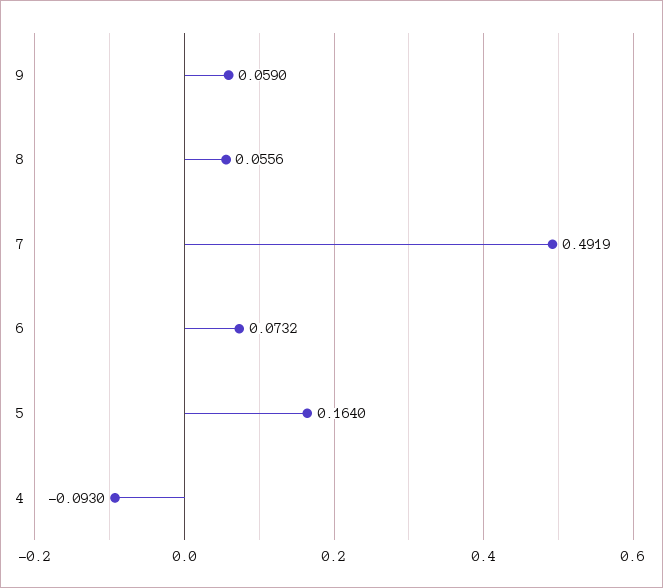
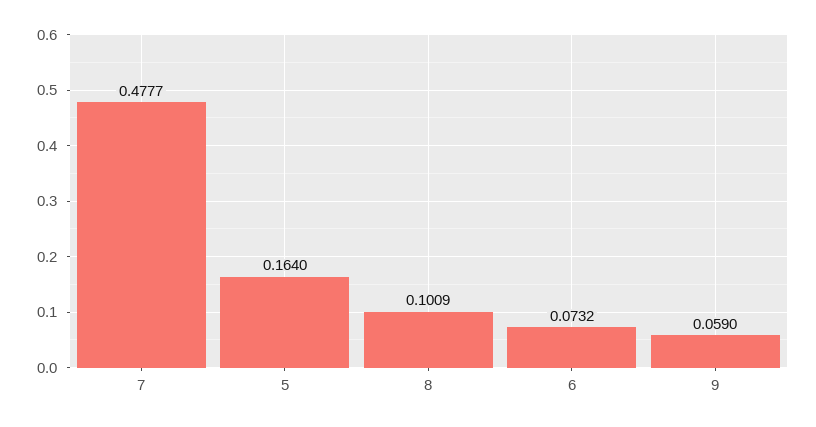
8: 0.0556 -> 0.1009
7: 0.4919 -> 0.4777
4: -0.093 -> none

